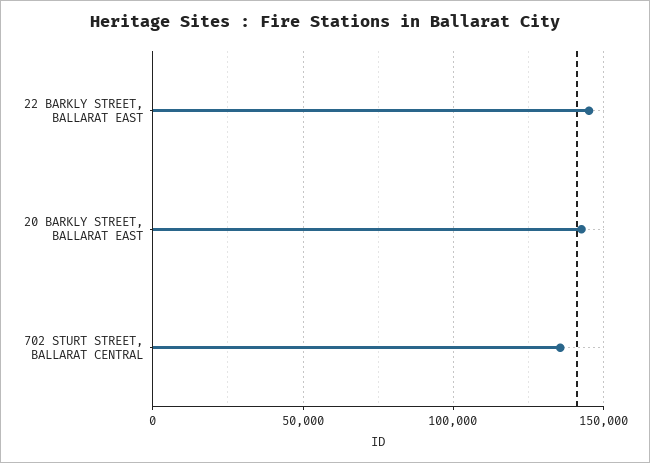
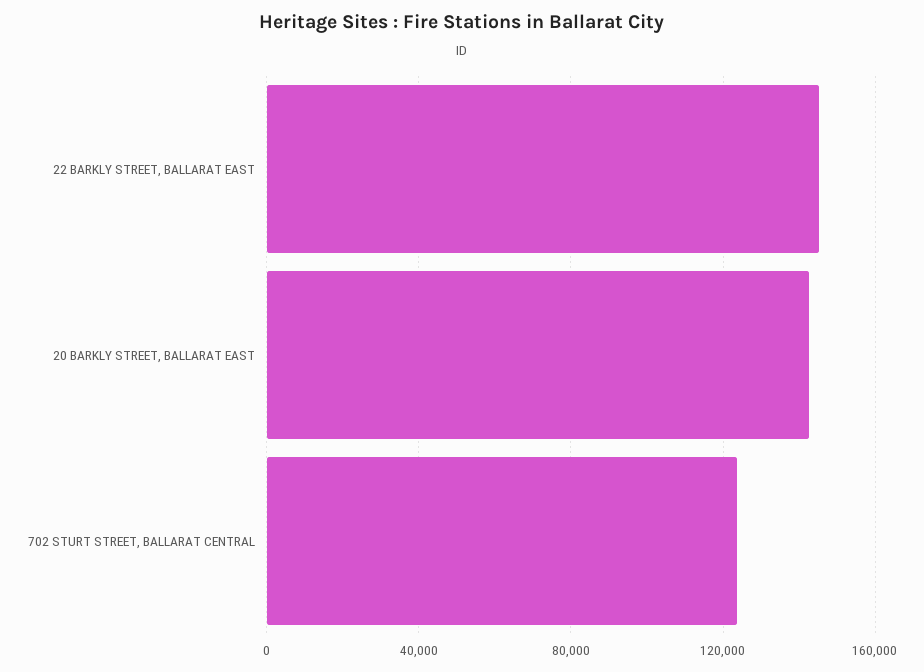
702 STURT STREET, BALLARAT CENTRAL: 135000 -> 125000

